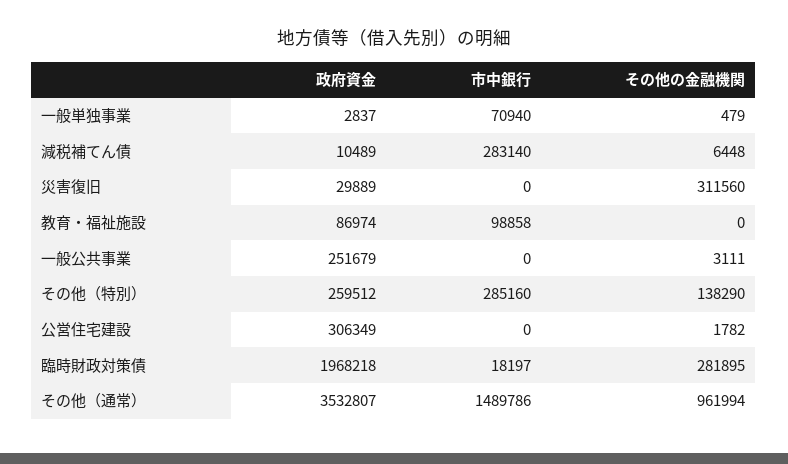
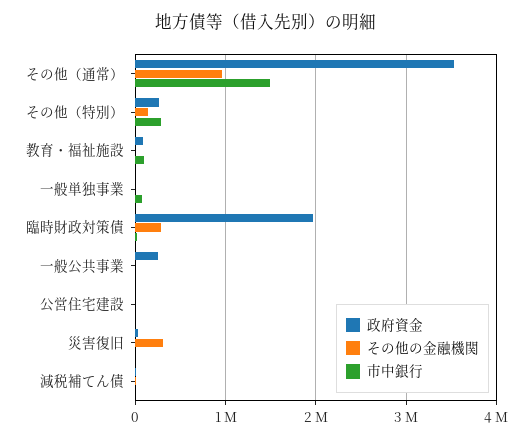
市中銀行, 減税補てん債: 283140 -> 0
政府資金, 公営住宅建設: 306349 -> 0

